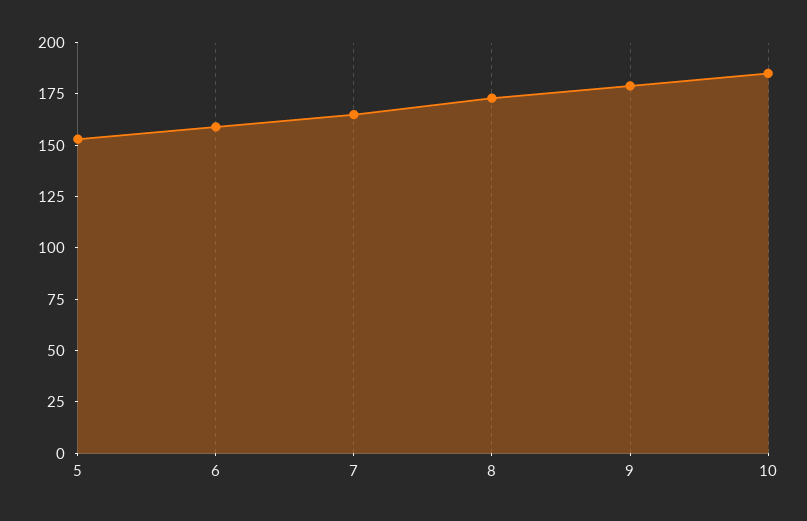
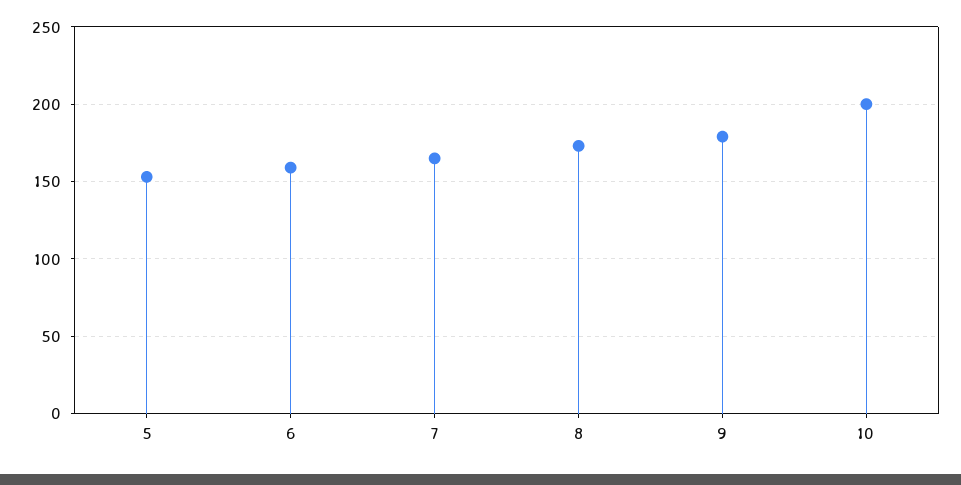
10: 185 -> 200

